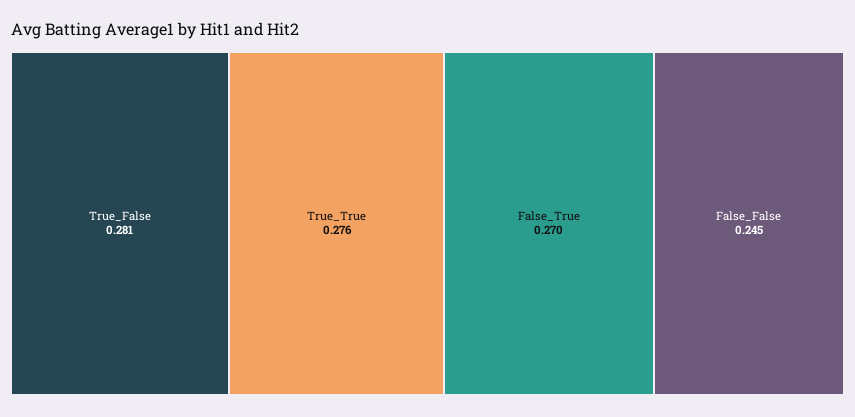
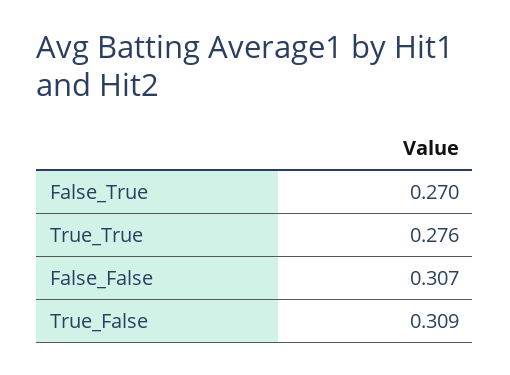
True_False: 0.281 -> 0.309
False_False: 0.245 -> 0.307

